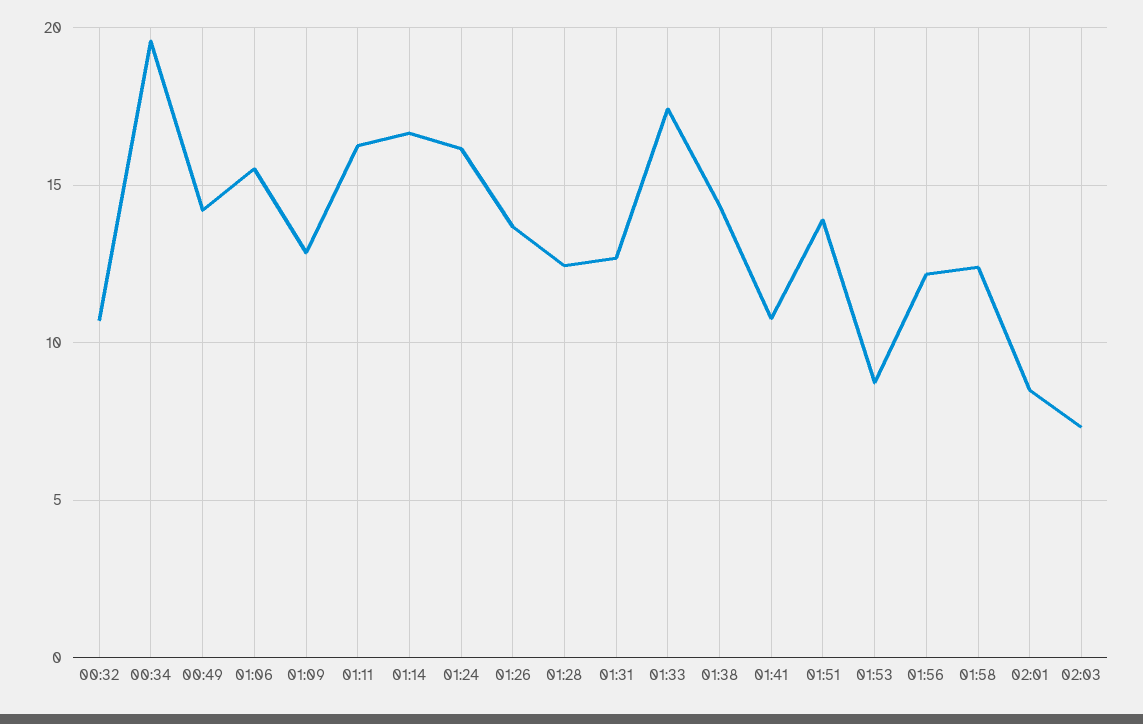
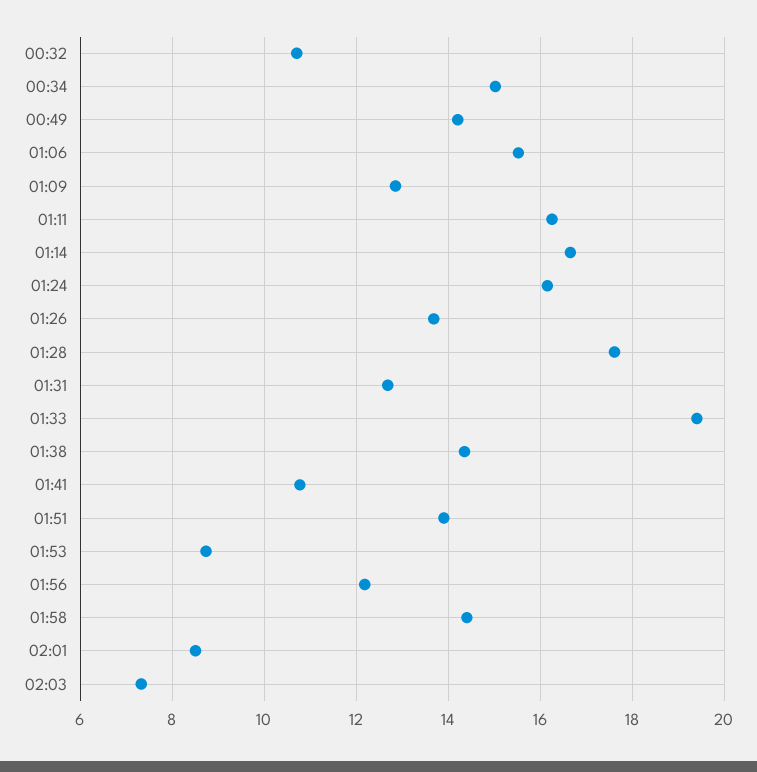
00:34: 19.5 -> 15
01:28: 12.5 -> 17.6
01:33: 17.5 -> 19.4
01:58: 12.5 -> 14.4

